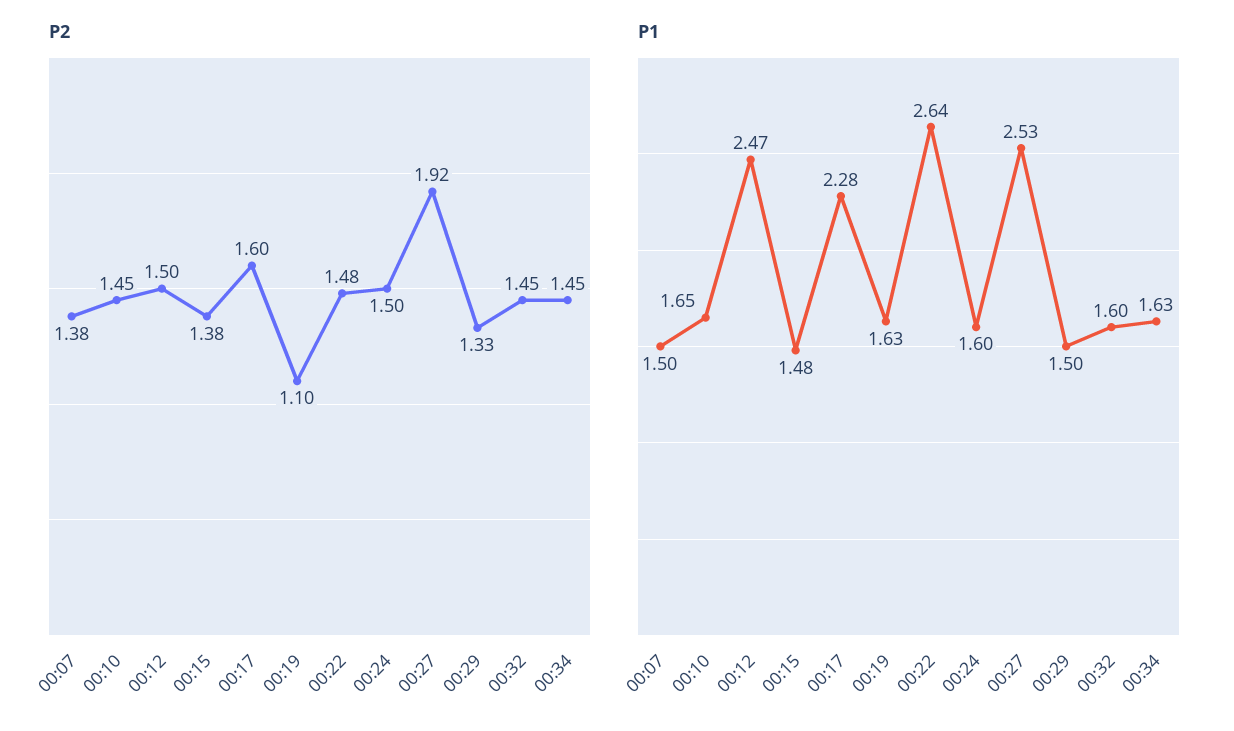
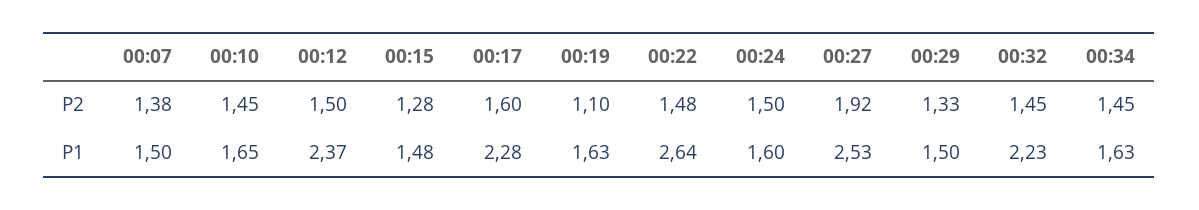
P2, 00:15: 1.38 -> 1.28
P1, 00:12: 2.47 -> 2.37
P1, 00:32: 1.6 -> 2.23

